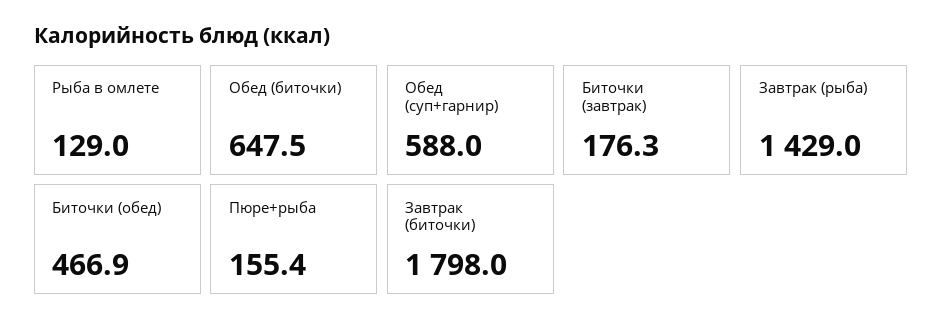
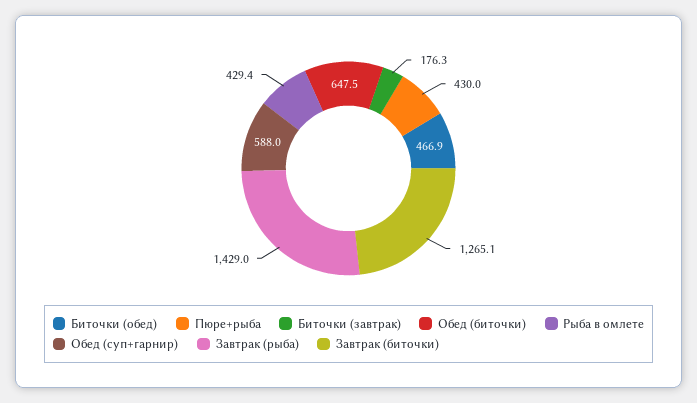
Рыба в омлете: 129 -> 429.4
Пюре+рыба: 155.4 -> 430
Завтрак (биточки): 1798 -> 1265.1

